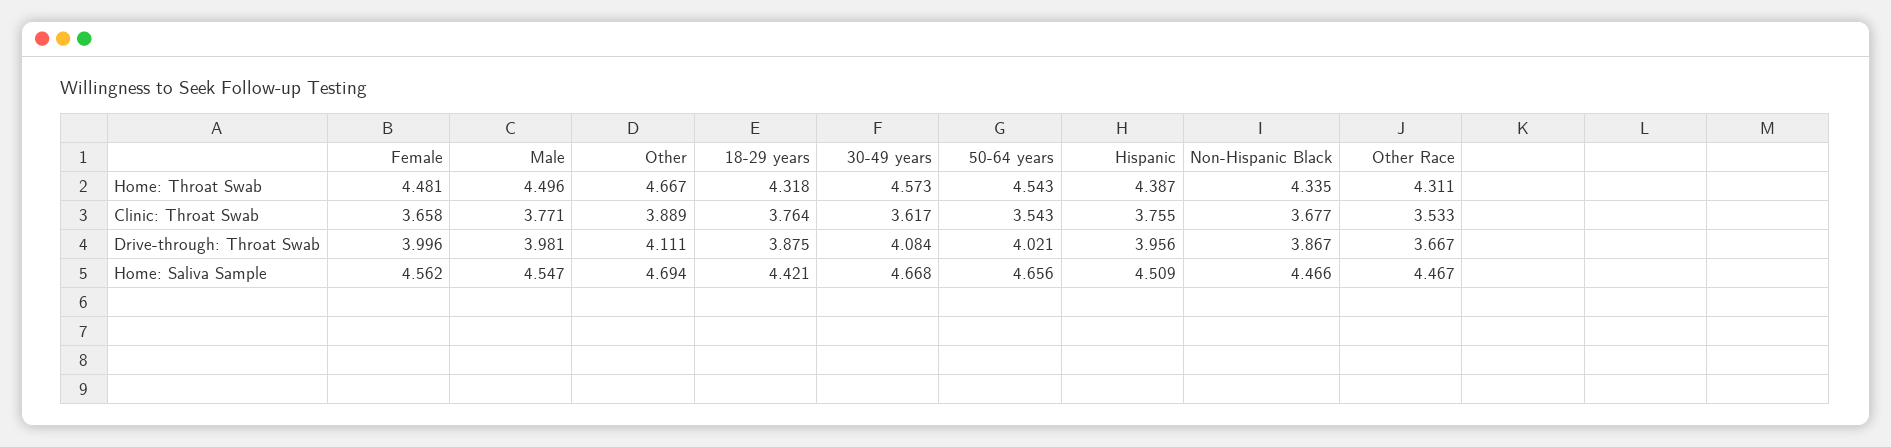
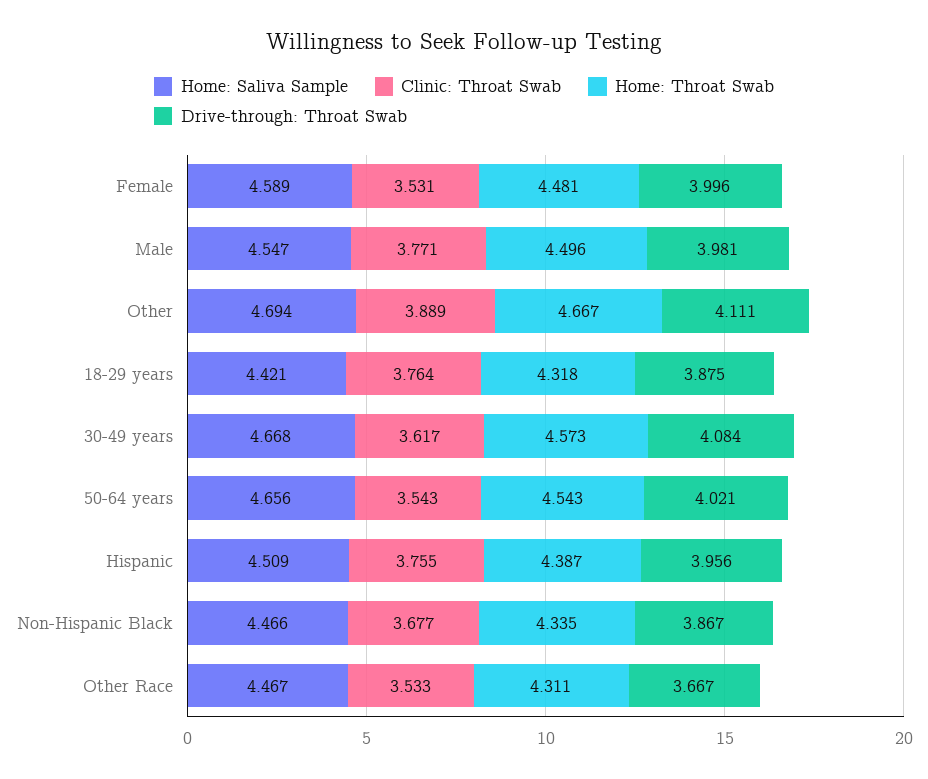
Clinic: Throat Swab, Female: 3.658 -> 3.531
Home: Saliva Sample, Female: 4.562 -> 4.589

